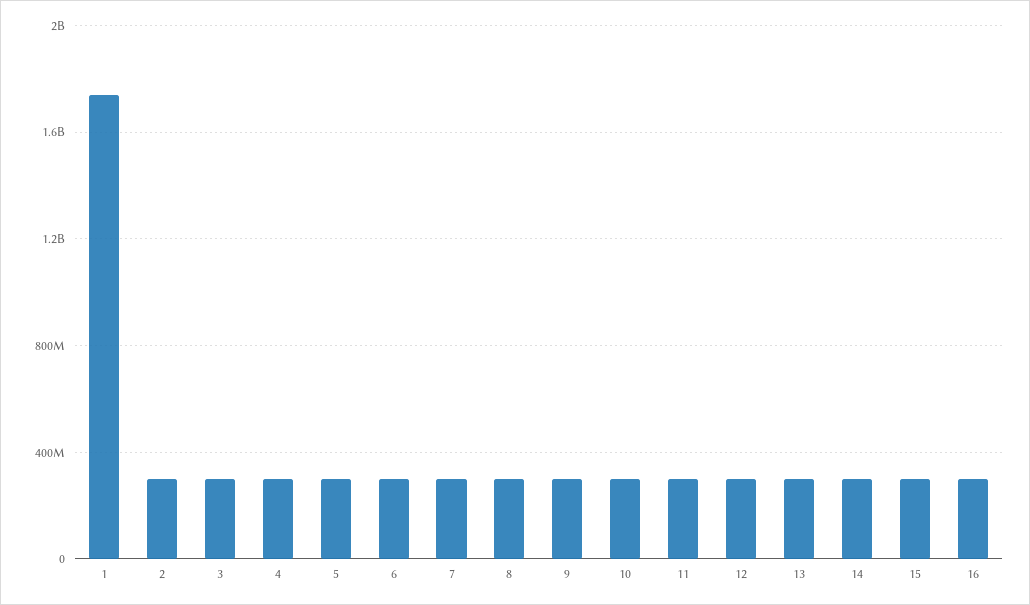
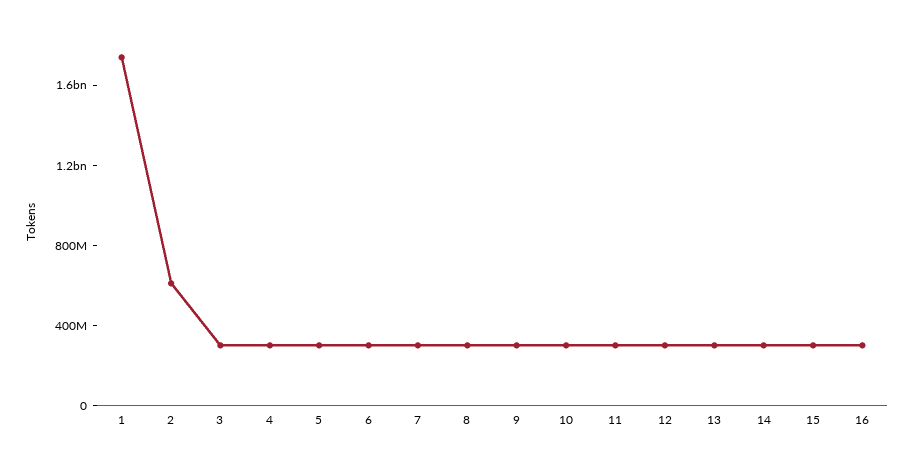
2: 300000000 -> 600000000

